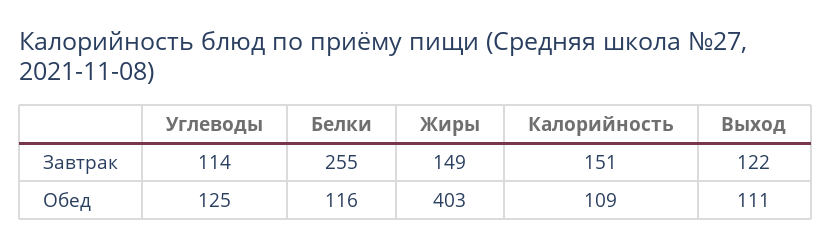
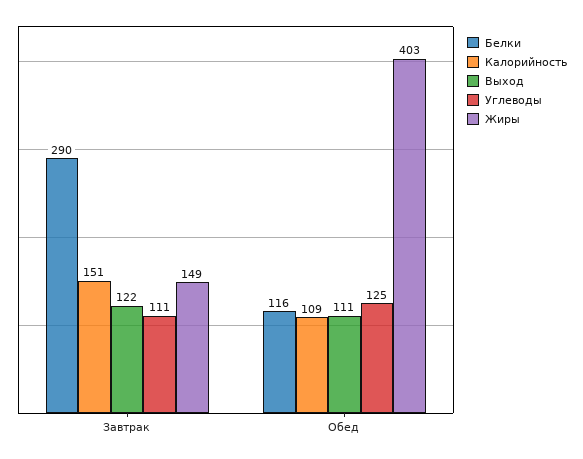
Углеводы, Завтрак: 114 -> 111
Белки, Завтрак: 255 -> 290

